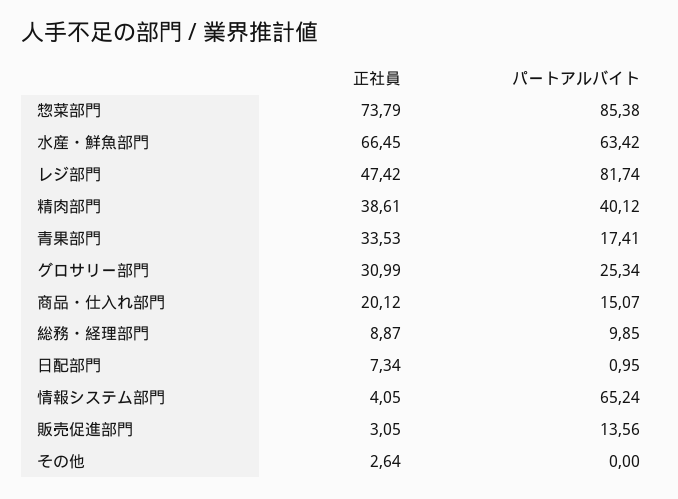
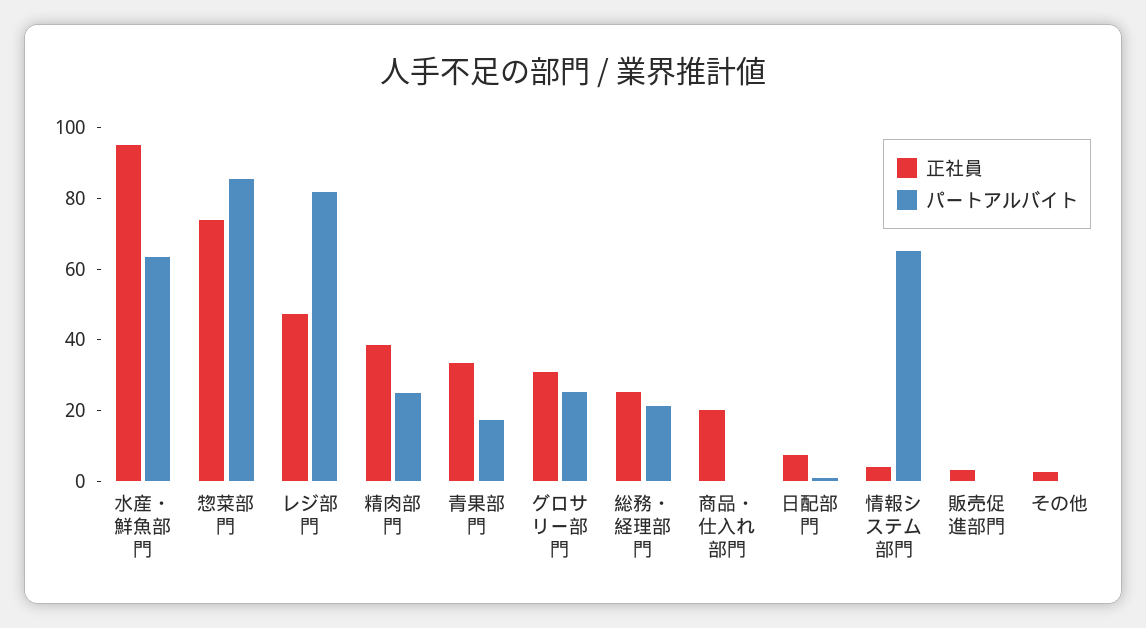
正社員, 水産・鮮魚部門: 66.45 -> 95
パートアルバイト, 精肉部門: 40.12 -> 25
パートアルバイト, 商品・仕入れ部門: 15.07 -> 0
正社員, 総務・経理部門: 8.87 -> 25
パートアルバイト, 総務・経理部門: 9.85 -> 20
パートアルバイト, 販売促進部門: 13.56 -> 0

